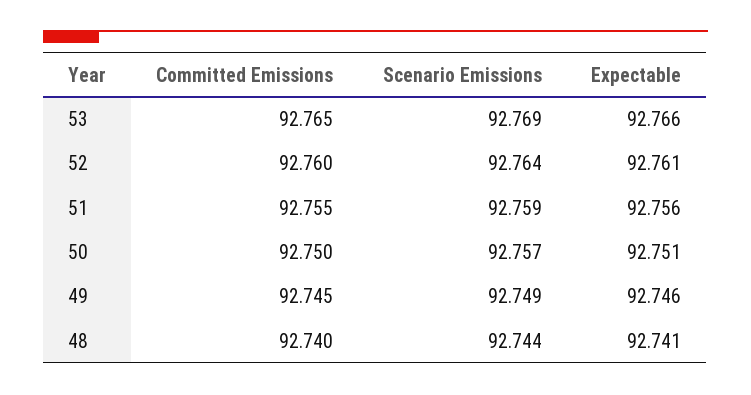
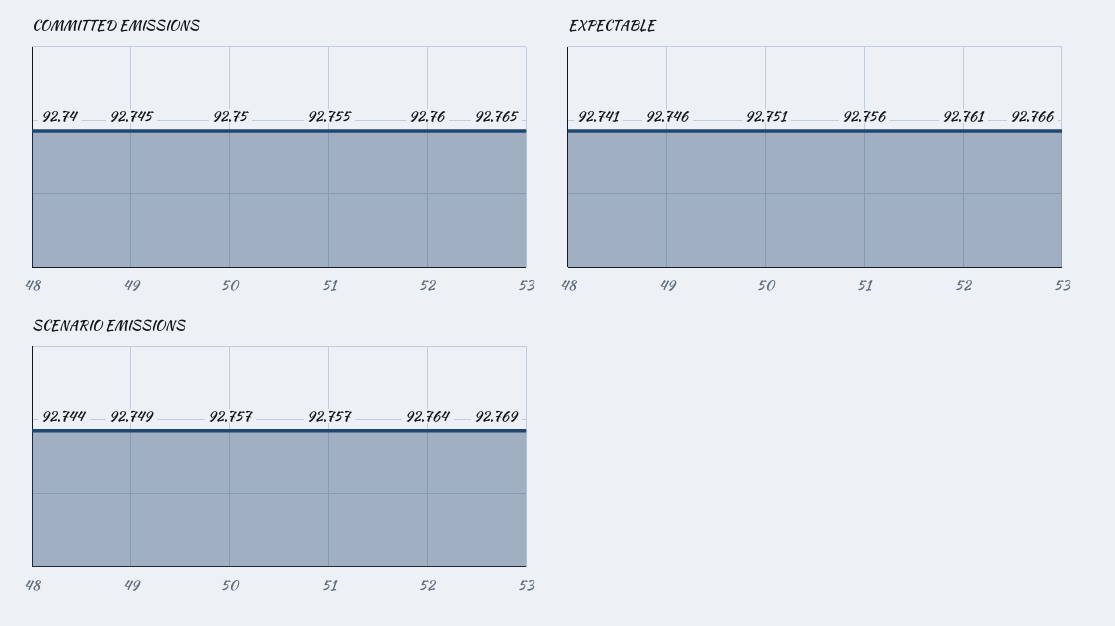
Scenario Emissions, 51: 92.759 -> 92.757

